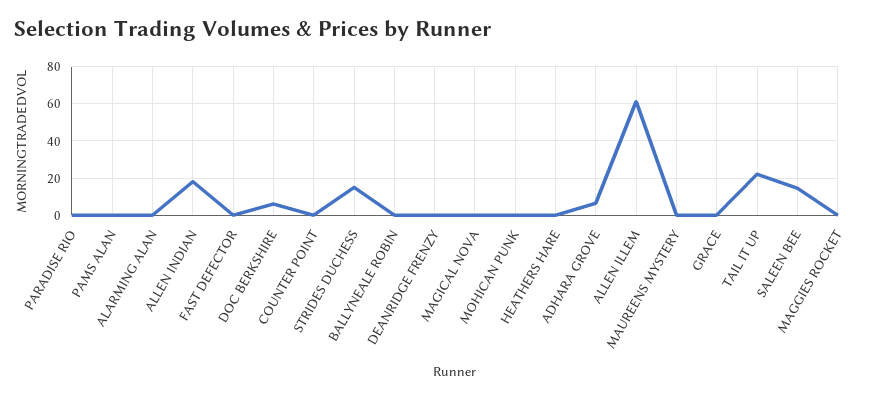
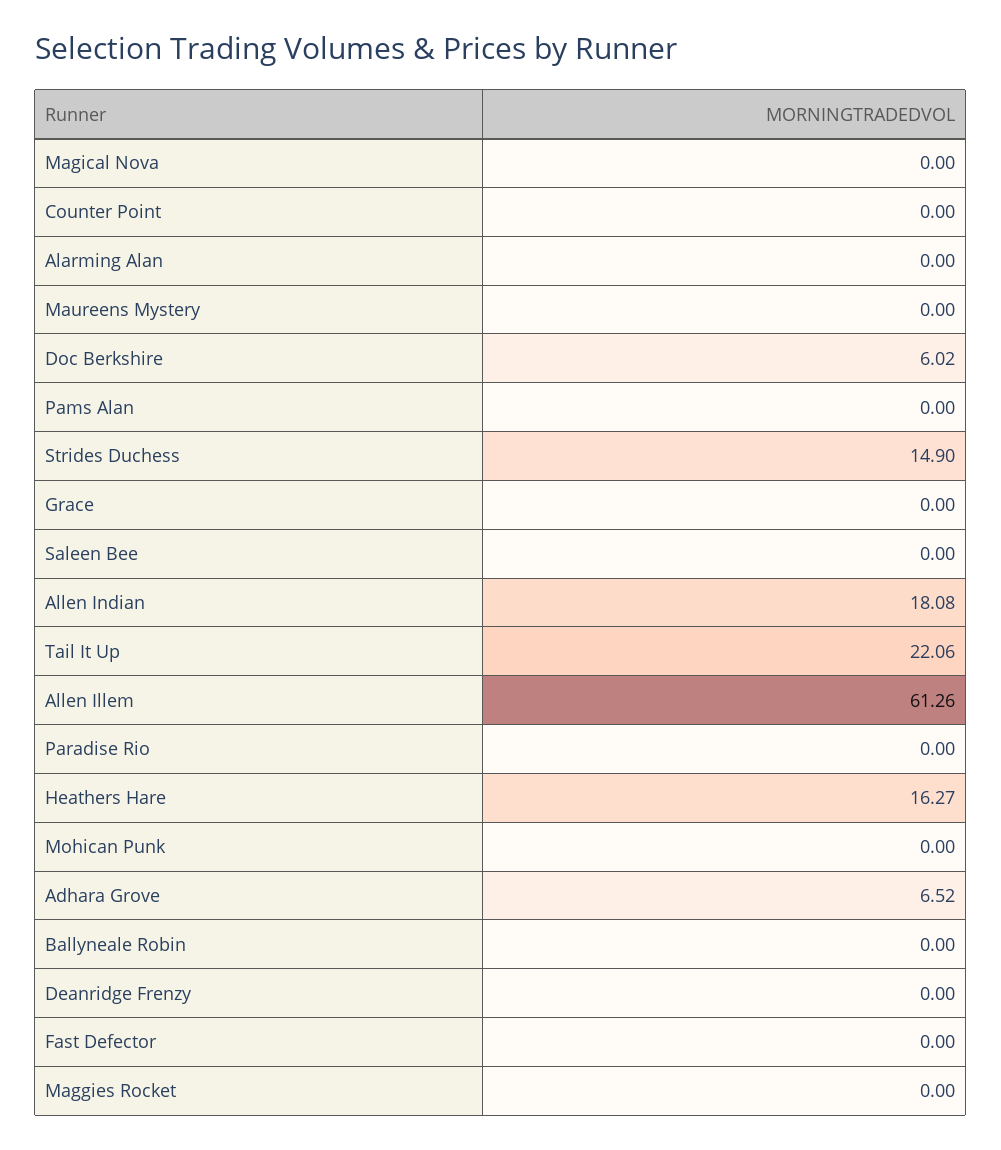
HEATHERS HARE: 0 -> 16.27
SALEEN BEE: 15 -> 0

